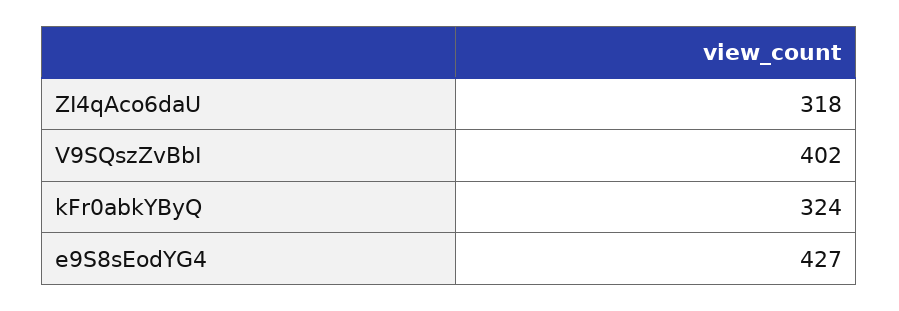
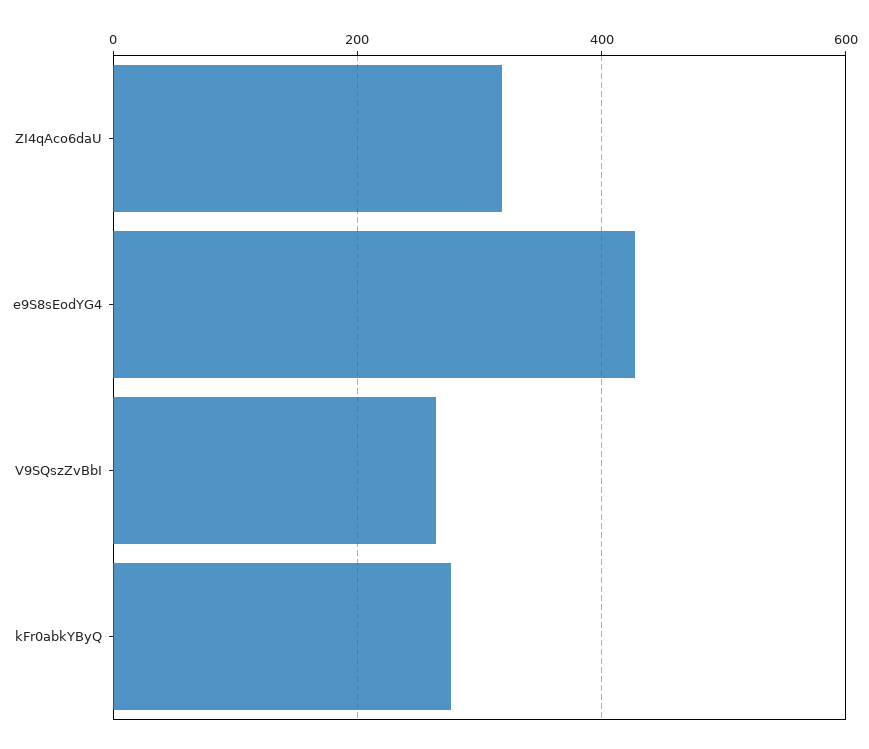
V9SQszZvBbI: 402 -> 260
kFr0abkYByQ: 324 -> 280

